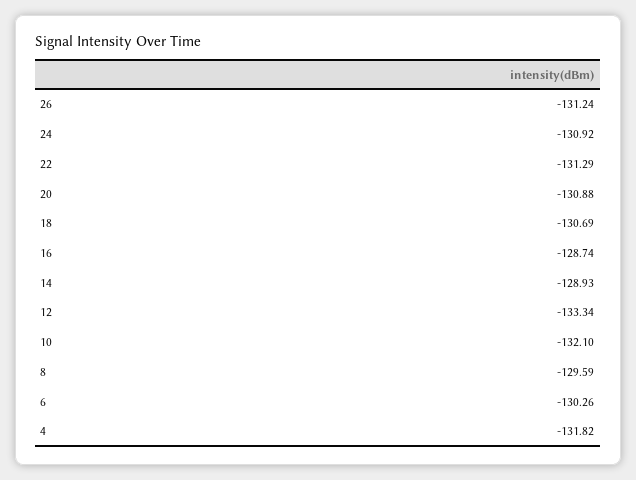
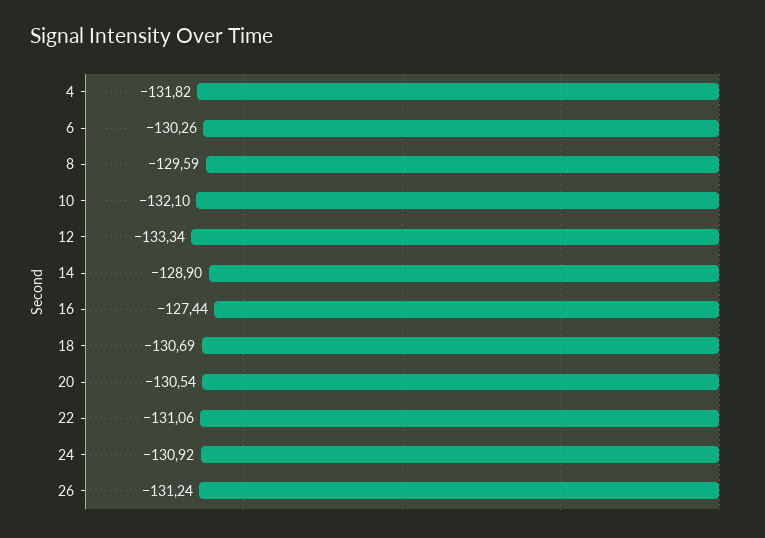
22: -131.29 -> -131.06
20: -130.88 -> -130.54
16: -128.74 -> -127.44
14: -128.93 -> -128.9

